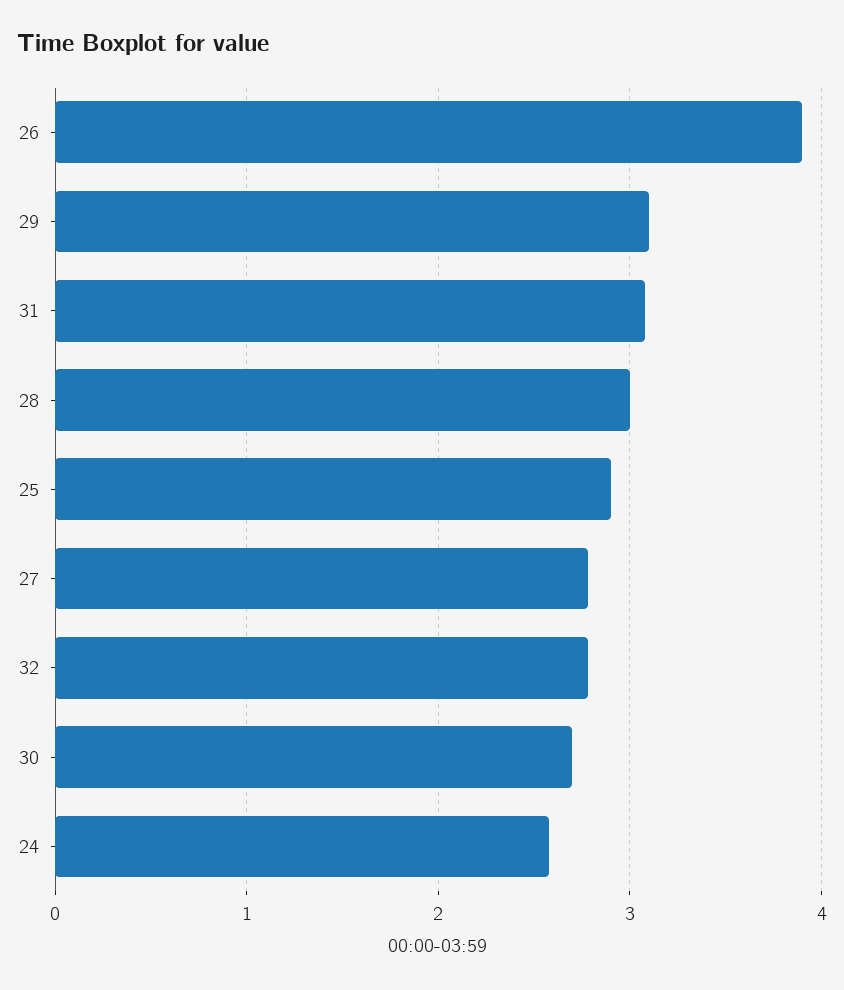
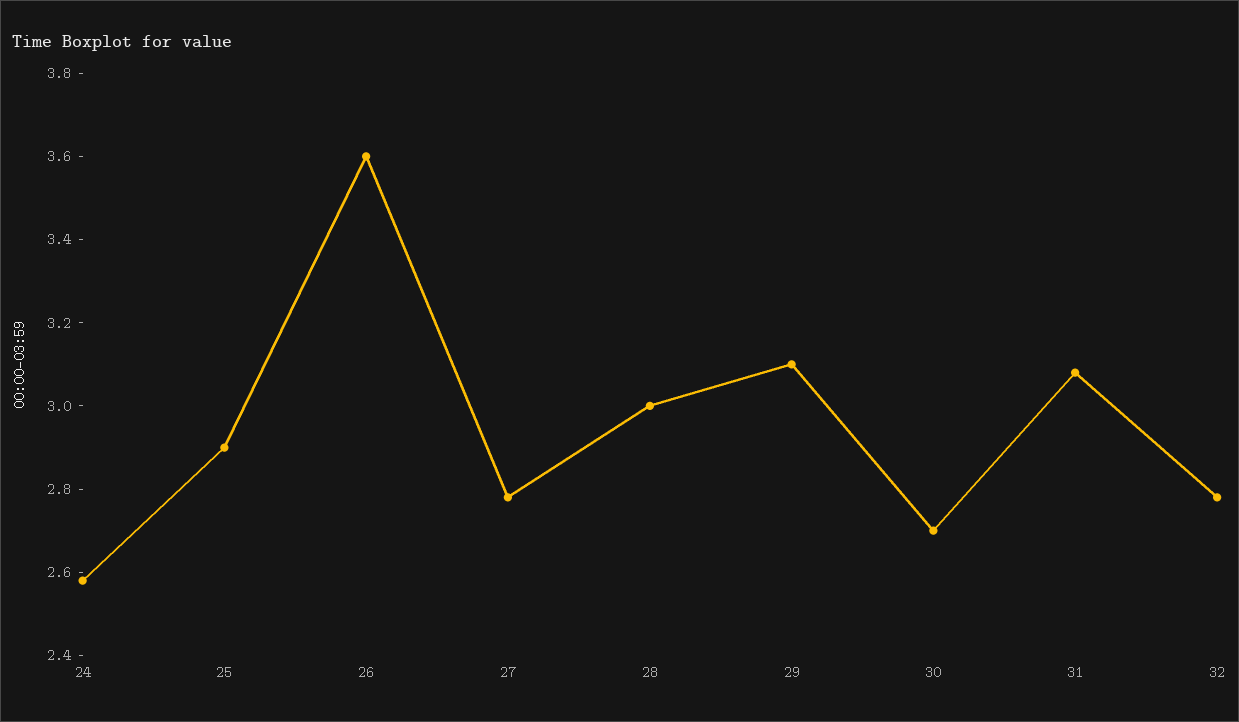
26: 3.9 -> 3.6

